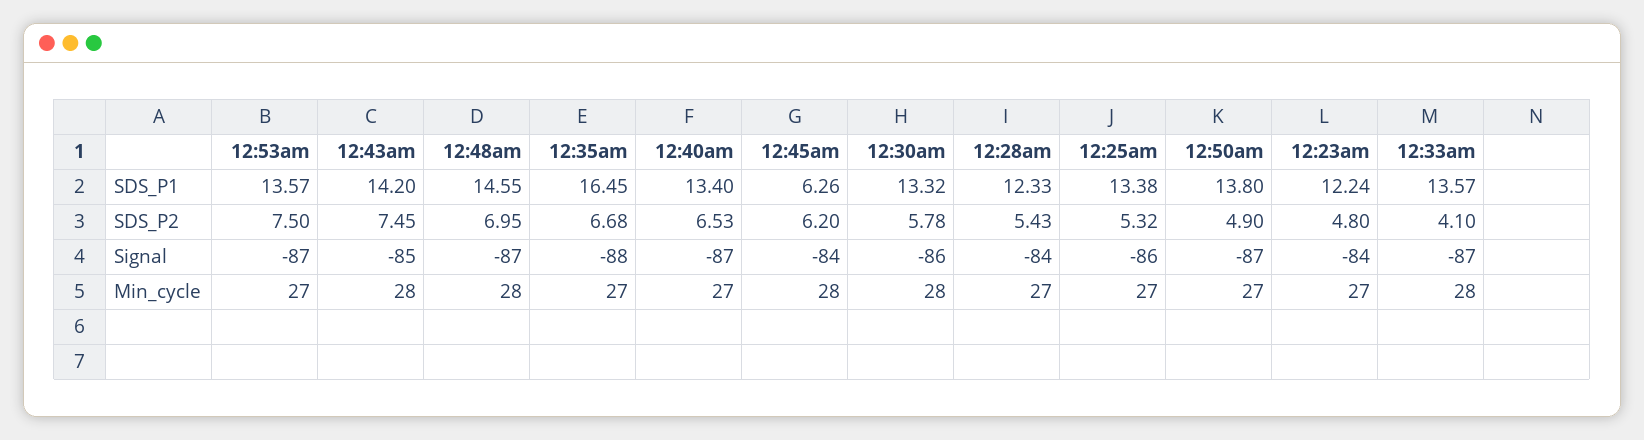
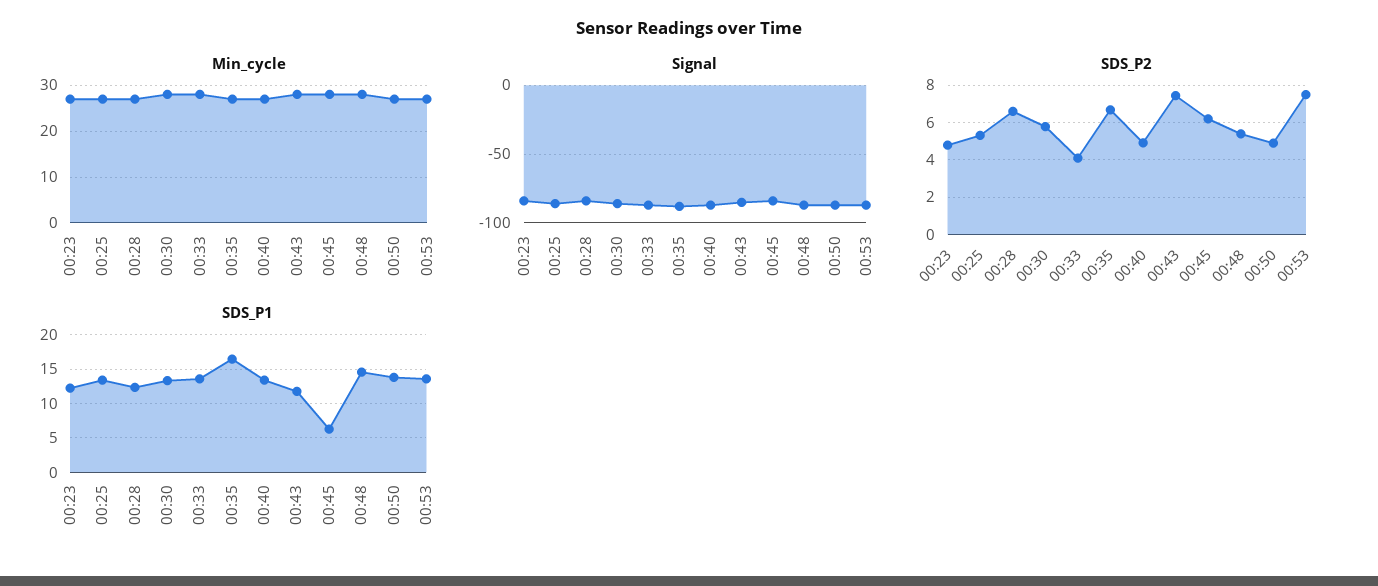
SDS_P1, 12:43am: 14.2 -> 12
SDS_P2, 12:48am: 6.95 -> 5.5
SDS_P2, 12:40am: 6.53 -> 5
SDS_P2, 12:28am: 5.43 -> 6.5

